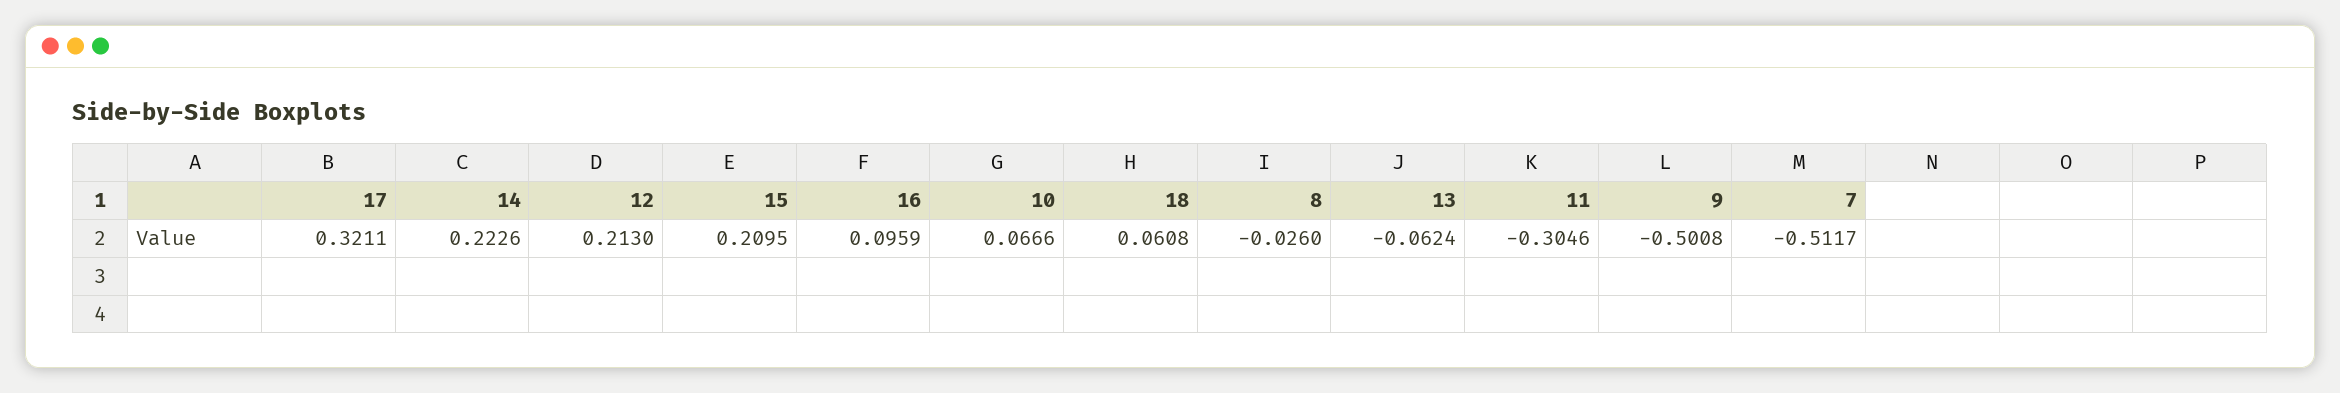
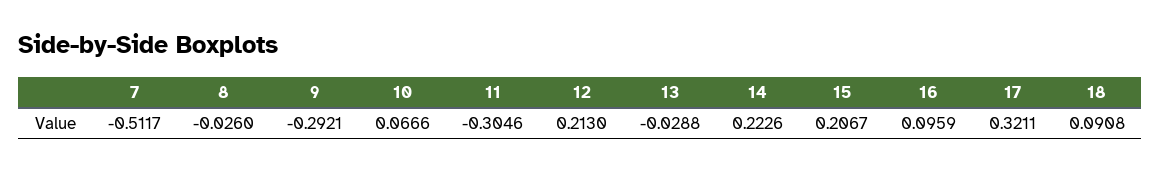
15: 0.2095 -> 0.2067
18: 0.0608 -> 0.0908
13: -0.0624 -> -0.0288
9: -0.5008 -> -0.2921

